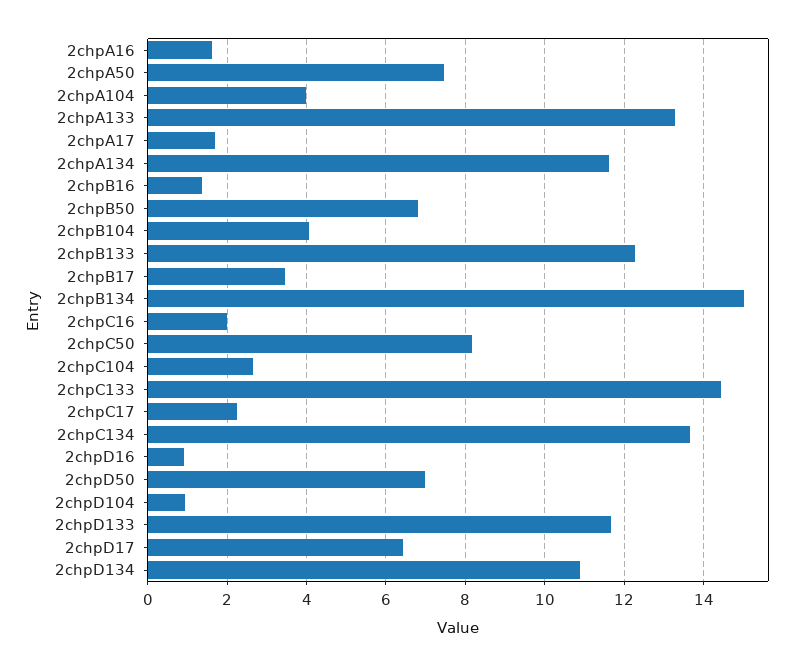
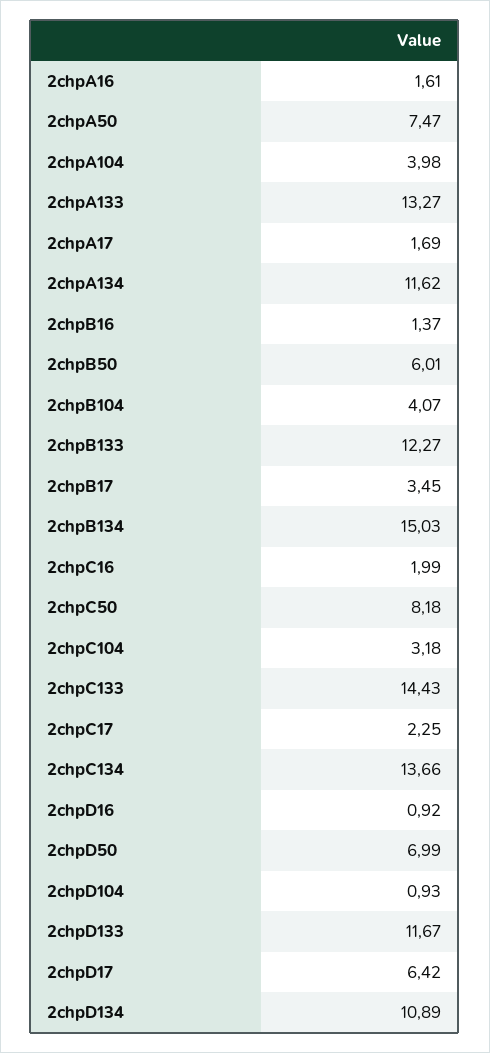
2chpB50: 6.8 -> 6.01
2chpC104: 2.6 -> 3.18

